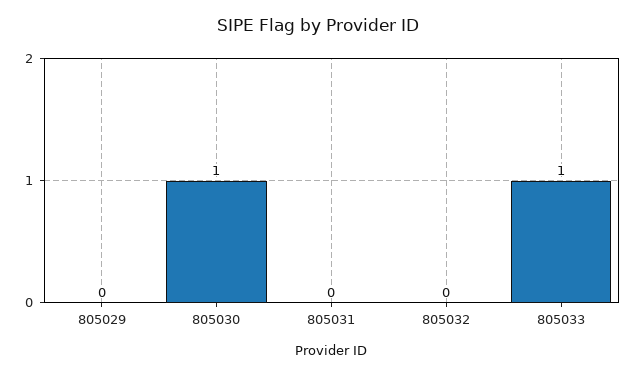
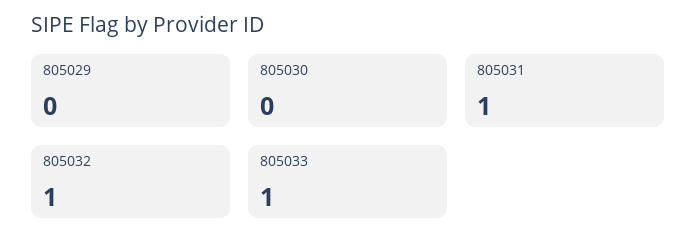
805030: 1 -> 0
805031: 0 -> 1
805032: 0 -> 1

